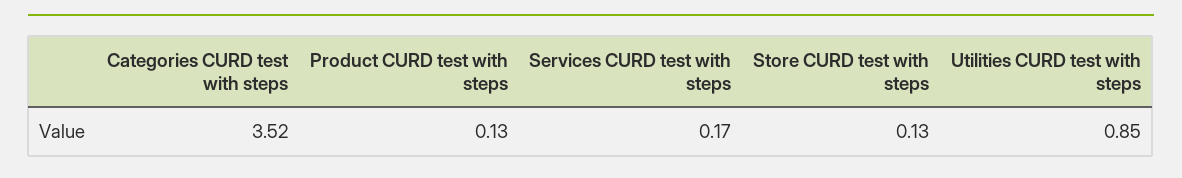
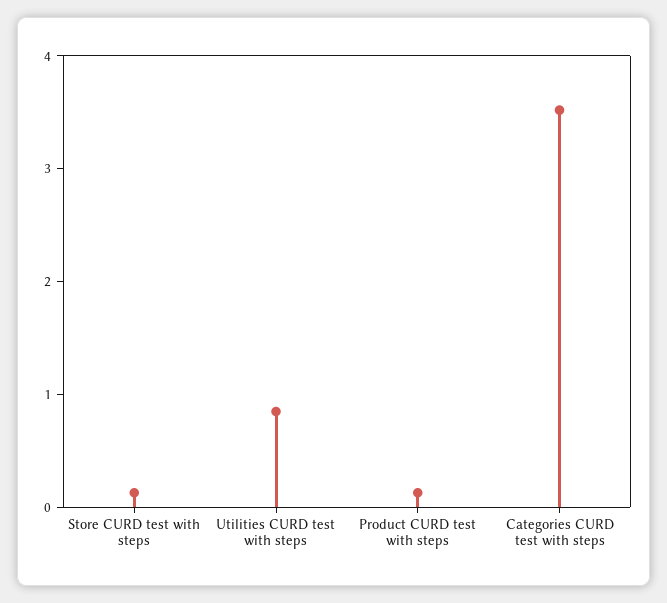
Services CURD test with steps: 0.17 -> none

